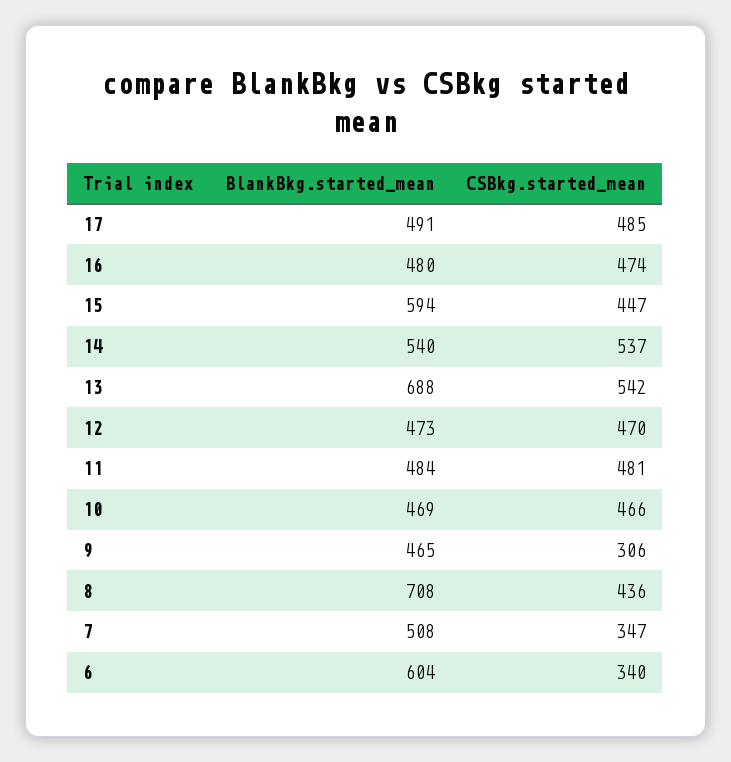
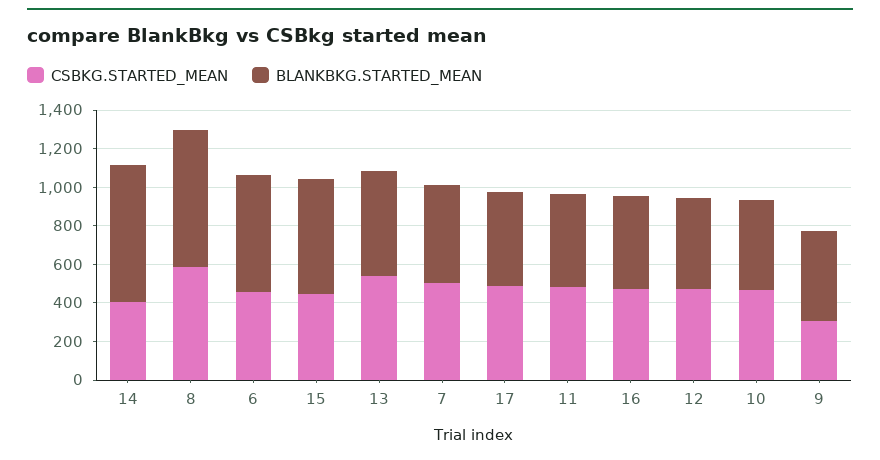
BlankBkg.started_mean, 14: 540 -> 700
CSBkg.started_mean, 14: 537 -> 400
BlankBkg.started_mean, 13: 688 -> 550
CSBkg.started_mean, 8: 436 -> 600
CSBkg.started_mean, 7: 347 -> 500
CSBkg.started_mean, 6: 340 -> 450

